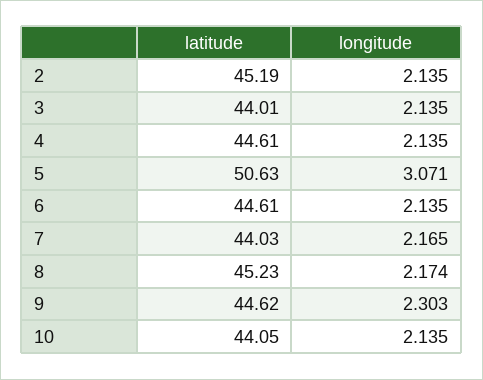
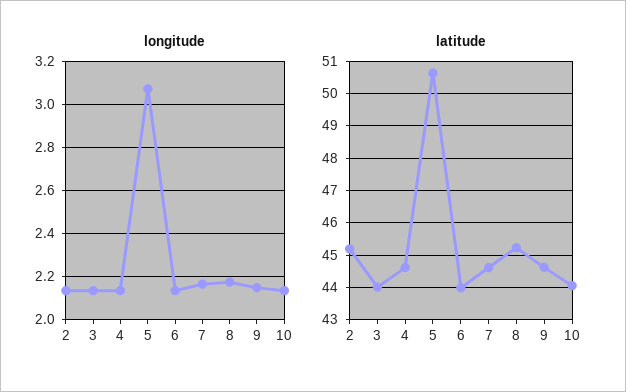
latitude, 6: 44.61 -> 44
latitude, 7: 44.03 -> 44.6
longitude, 9: 2.303 -> 2.15

